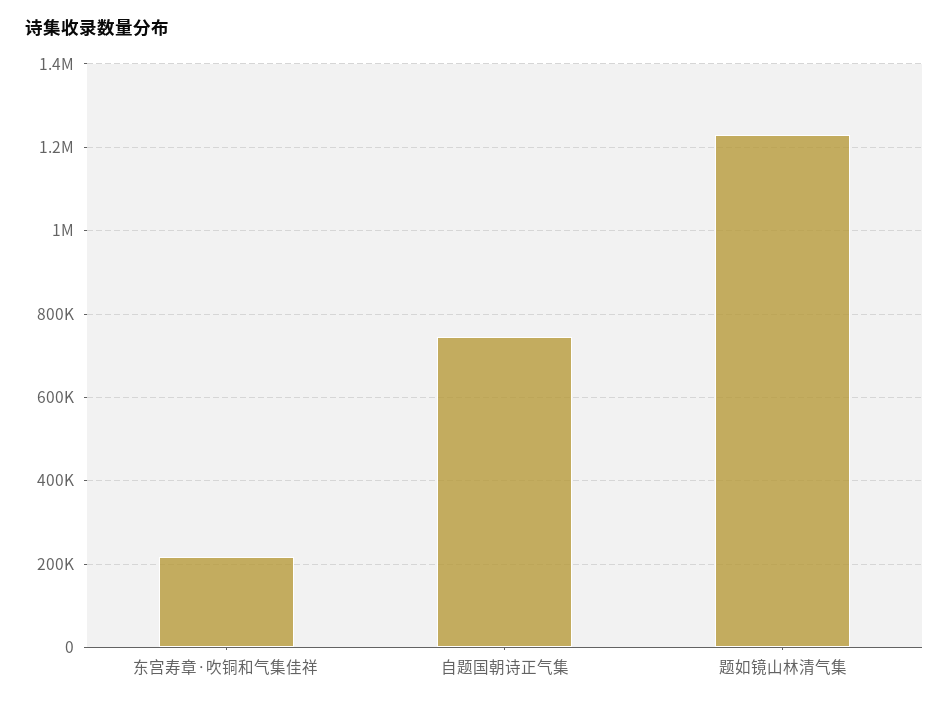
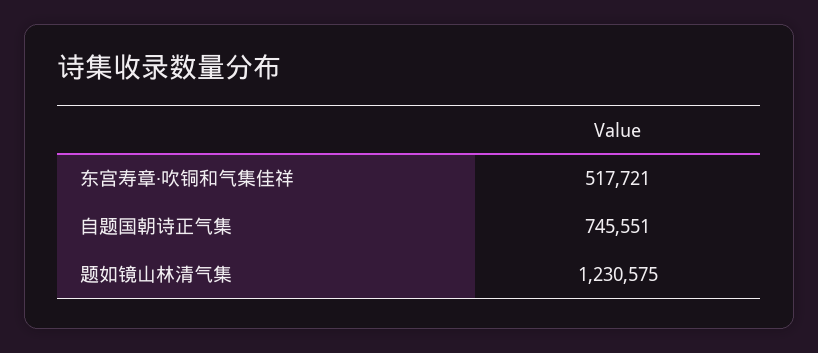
东宫寿章·吹铜和气集佳祥: 220000 -> 517721

